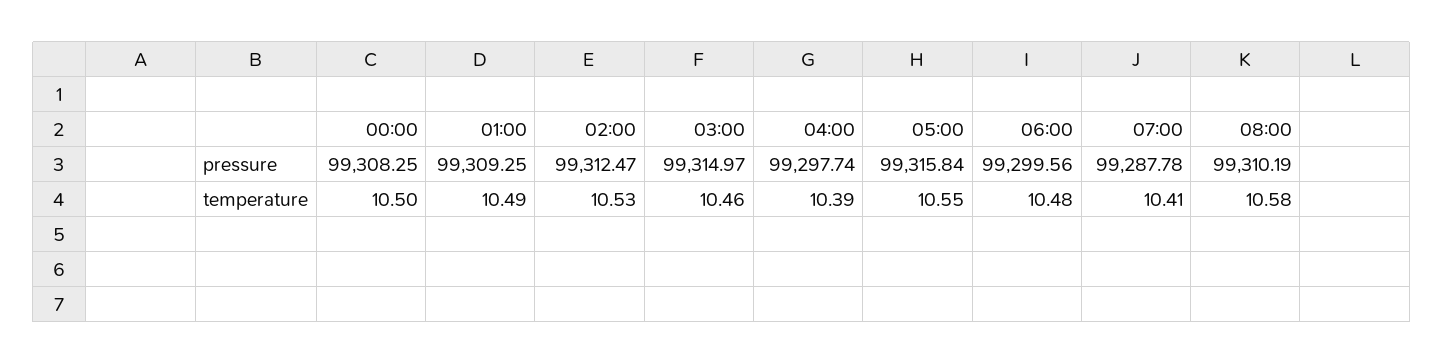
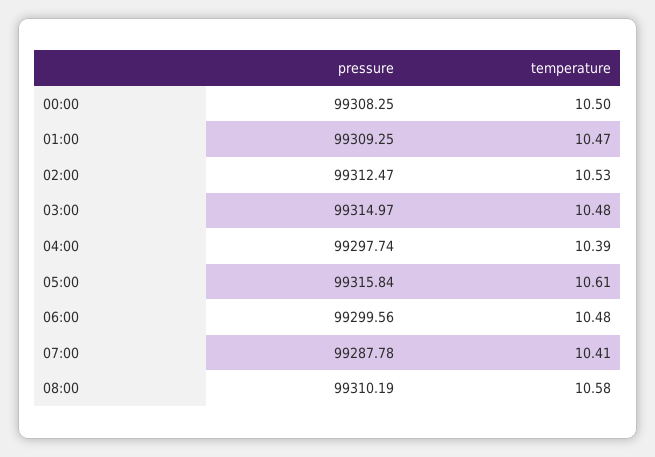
01:00, temperature: 10.49 -> 10.47
03:00, temperature: 10.46 -> 10.48
05:00, temperature: 10.55 -> 10.61

